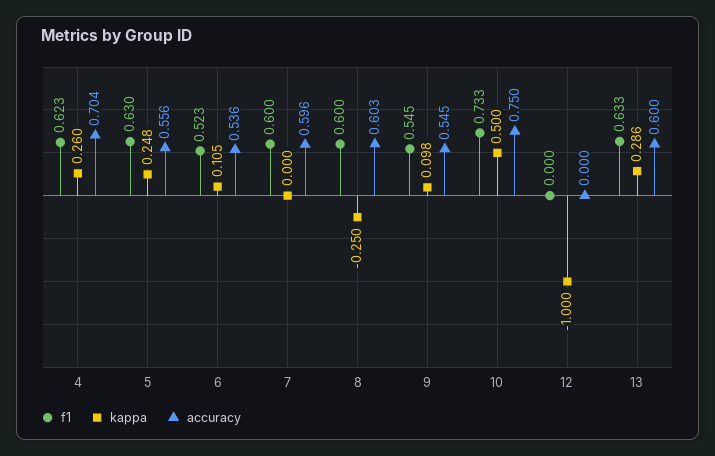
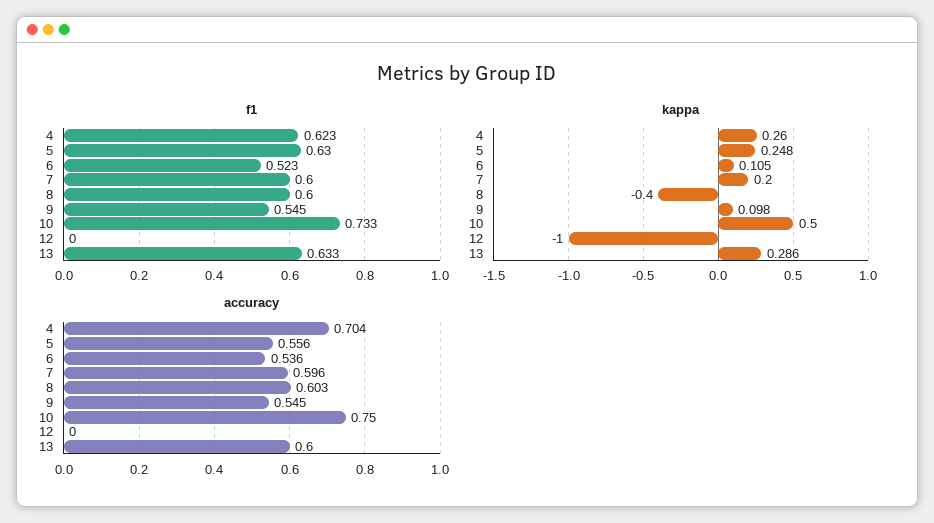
kappa, 7: 0 -> 0.2
kappa, 8: -0.25 -> -0.4

